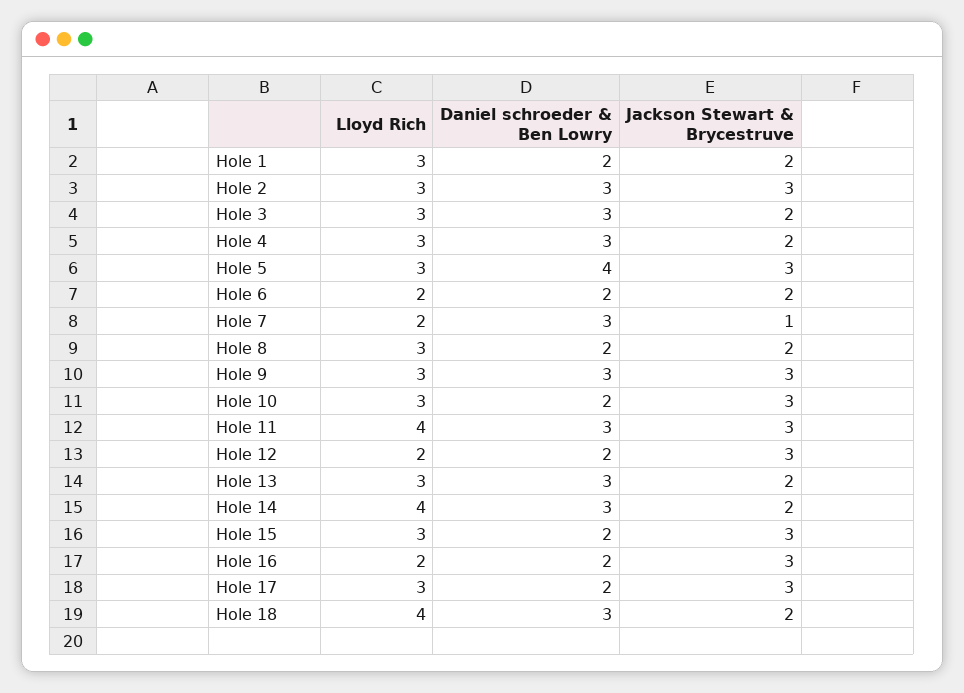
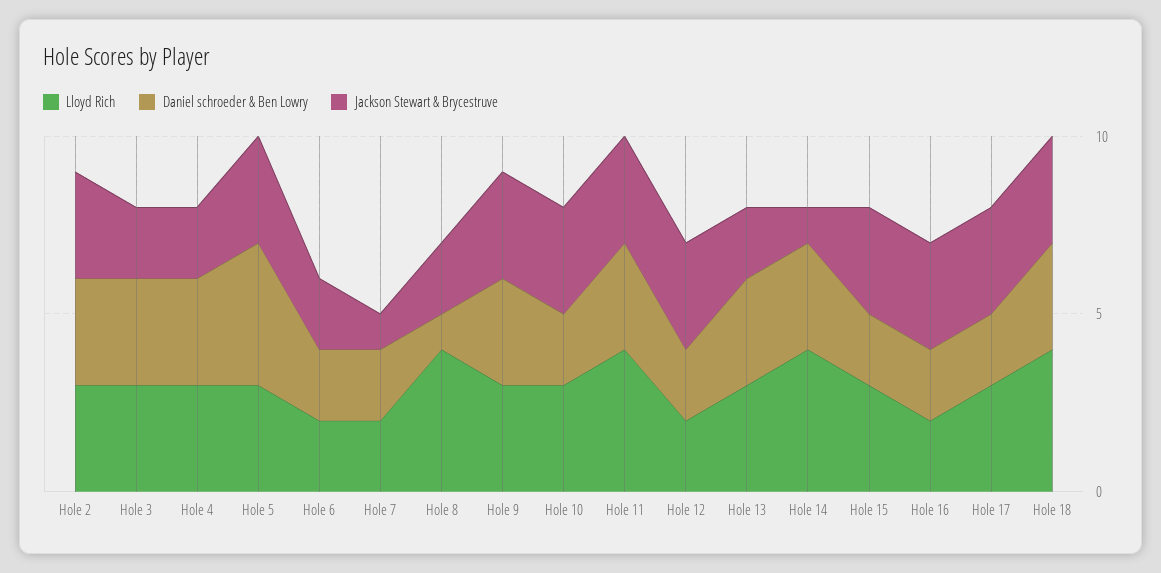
Lloyd Rich, Hole 1: 3 -> none
Daniel schroeder & Ben Lowry, Hole 1: 2 -> none
Jackson Stewart & Brycestruve, Hole 1: 2 -> none
Daniel schroeder & Ben Lowry, Hole 7: 3 -> 2
Lloyd Rich, Hole 8: 3 -> 4
Daniel schroeder & Ben Lowry, Hole 8: 2 -> 1
Jackson Stewart & Brycestruve, Hole 14: 2 -> 1
Jackson Stewart & Brycestruve, Hole 18: 2 -> 3

